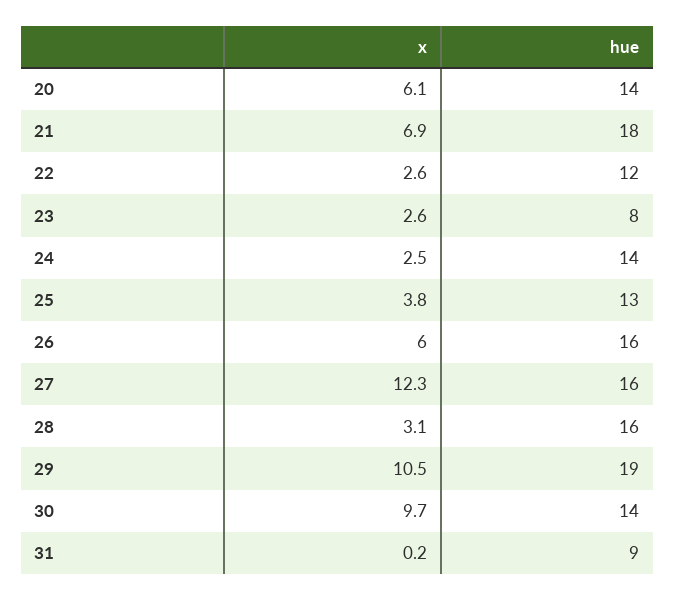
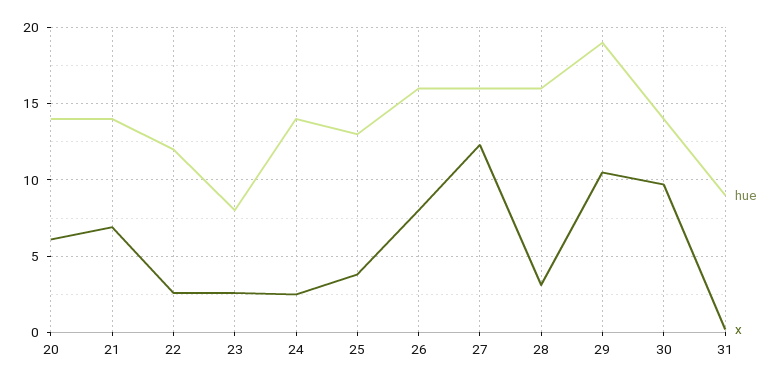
hue, 21: 18 -> 14
x, 26: 6 -> 8

